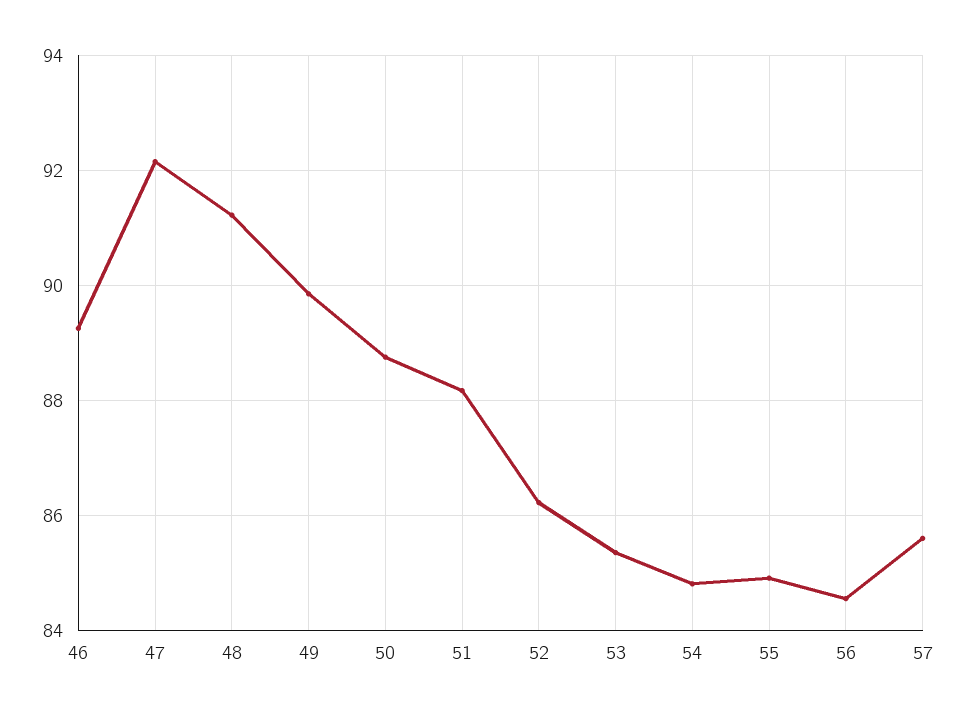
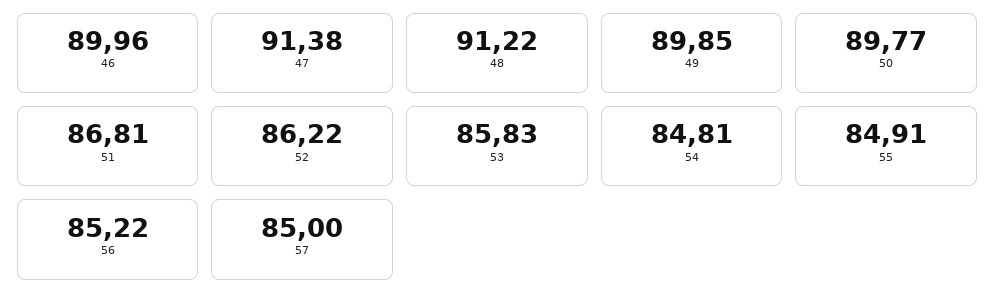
46: 89.2 -> 89.96
47: 92.2 -> 91.38
50: 88.8 -> 89.77
51: 88.2 -> 86.81
53: 85.4 -> 85.83
56: 84.6 -> 85.22
57: 85.6 -> 85

